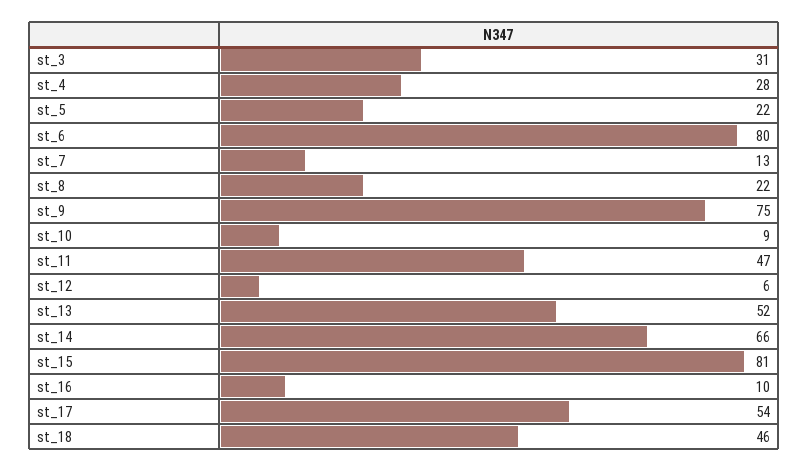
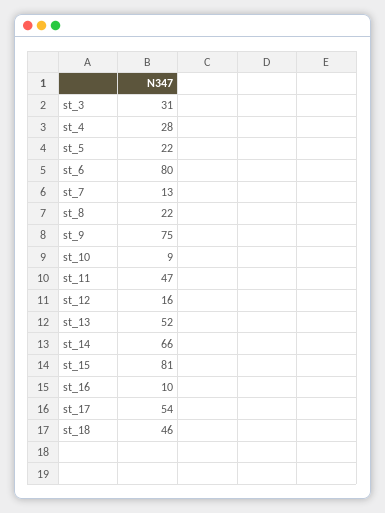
st_12: 6 -> 16

